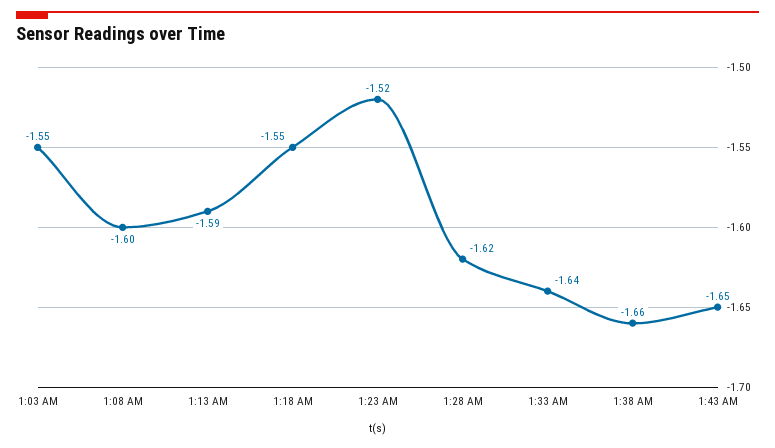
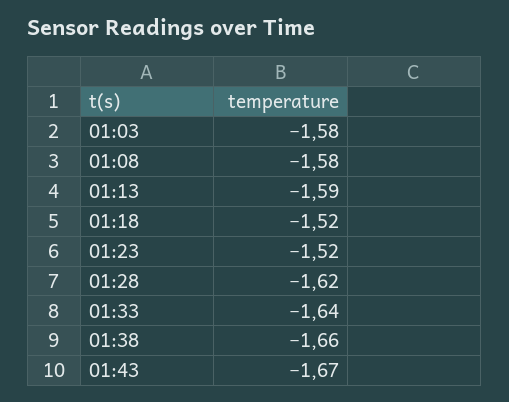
1:03 AM: -1.55 -> -1.58
1:08 AM: -1.6 -> -1.58
1:18 AM: -1.55 -> -1.52
1:43 AM: -1.65 -> -1.67

